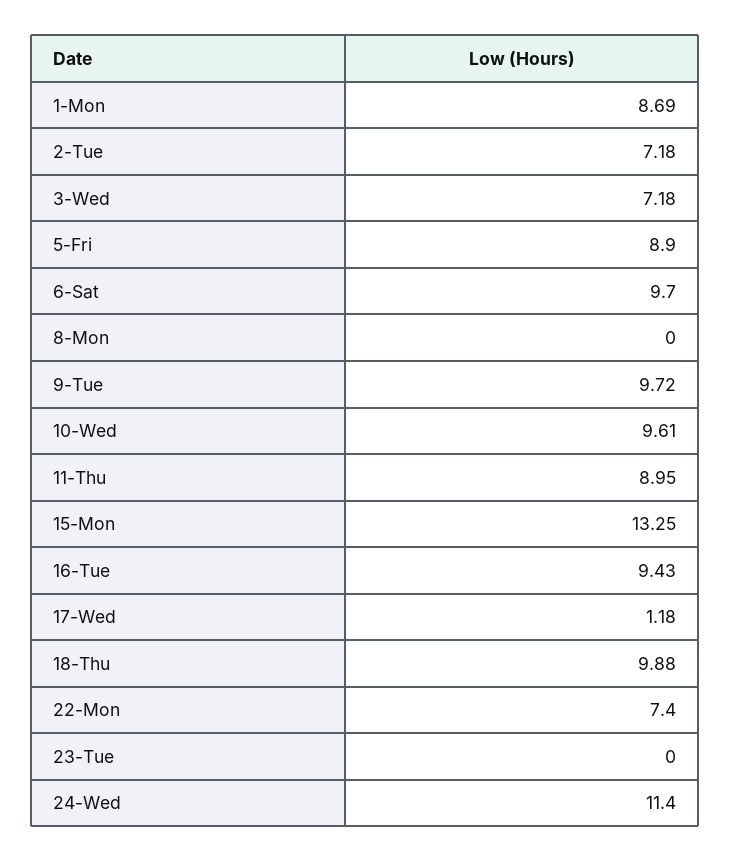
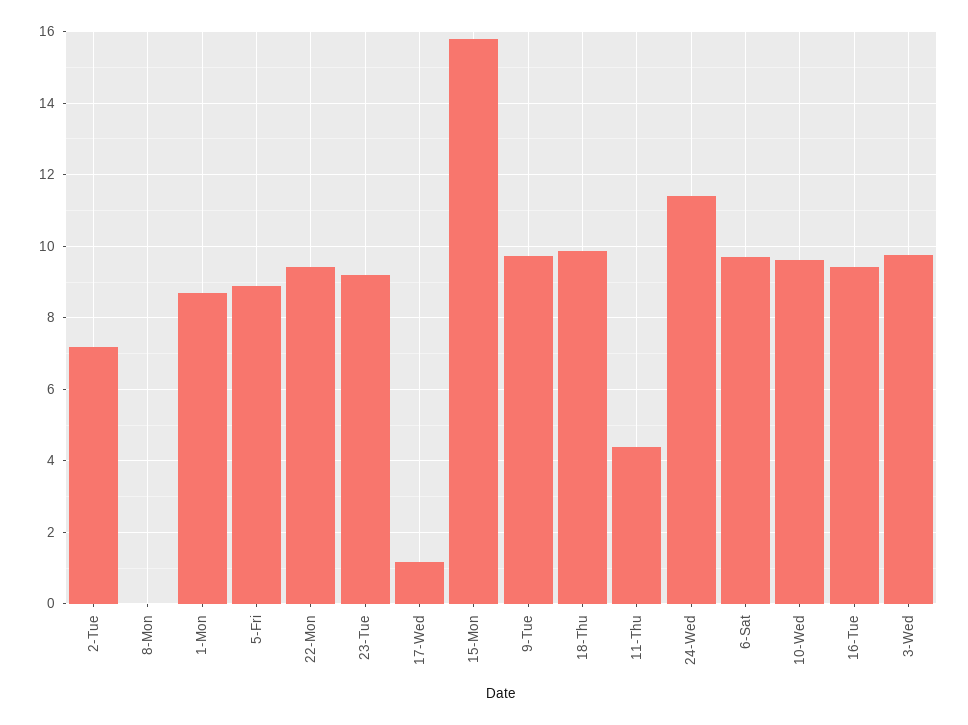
3-Wed: 7.18 -> 9.8
11-Thu: 8.95 -> 4.4
15-Mon: 13.25 -> 15.8
22-Mon: 7.4 -> 9.4
23-Tue: 0 -> 9.2

